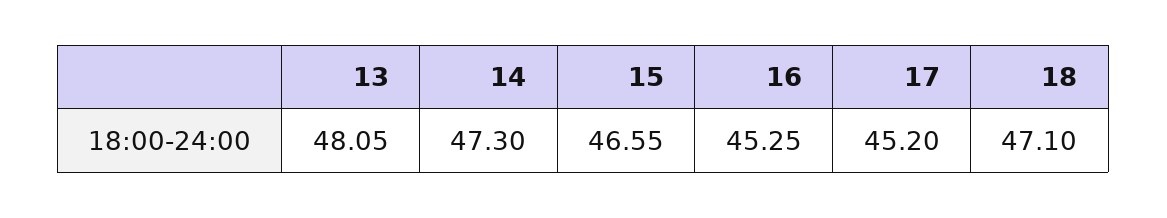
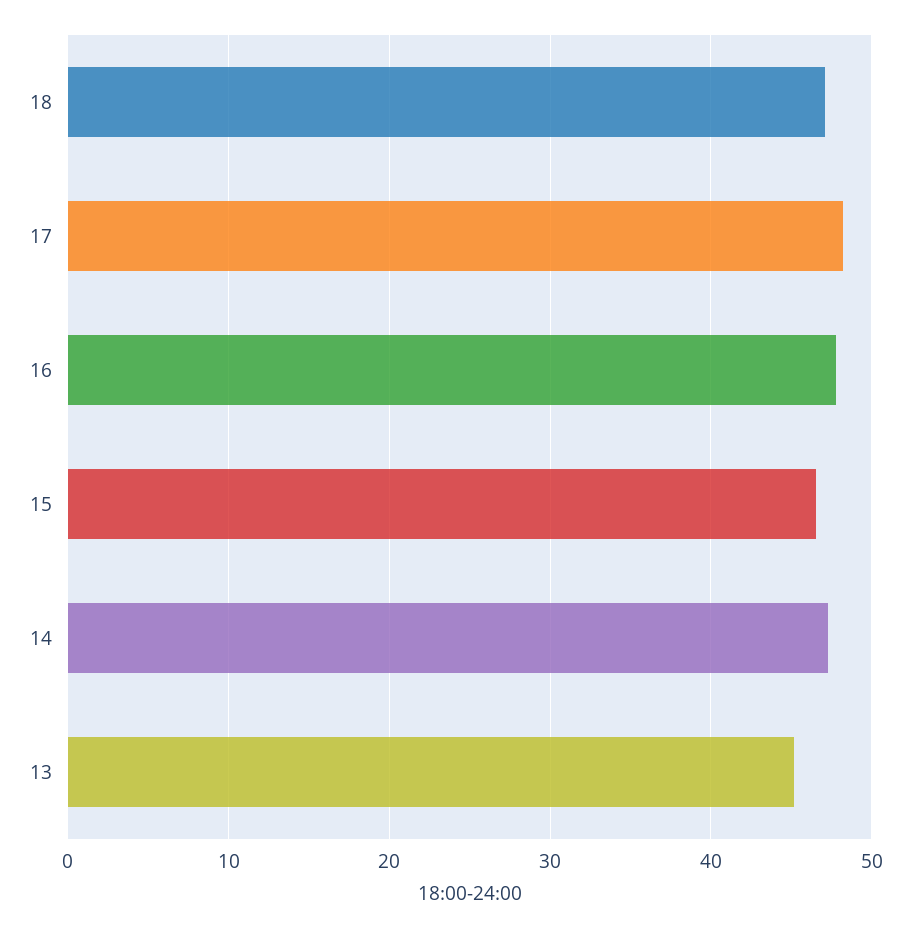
13: 48.05 -> 45
16: 45.25 -> 48
17: 45.2 -> 48

